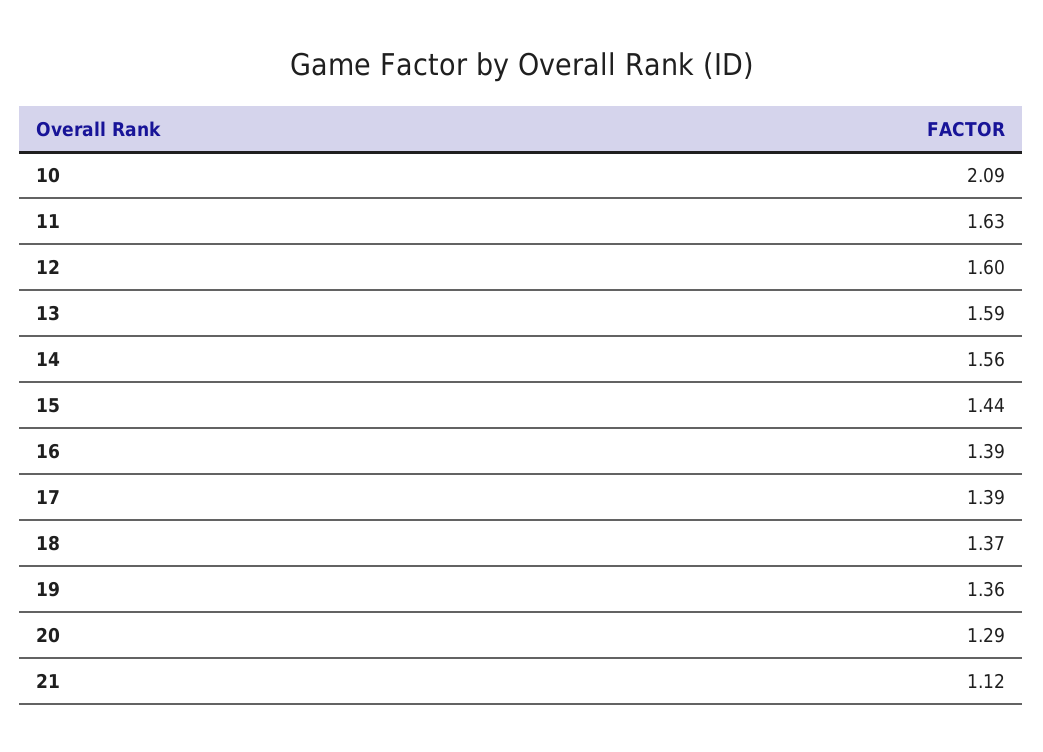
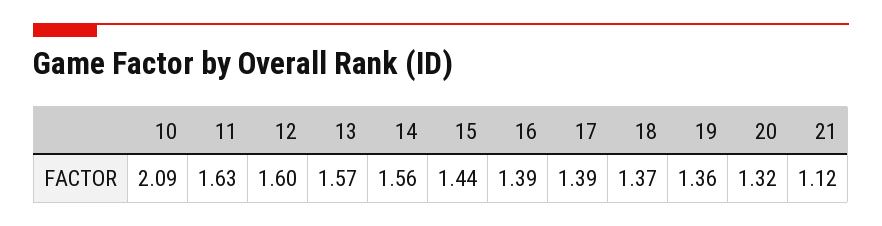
13: 1.59 -> 1.57
20: 1.29 -> 1.32

